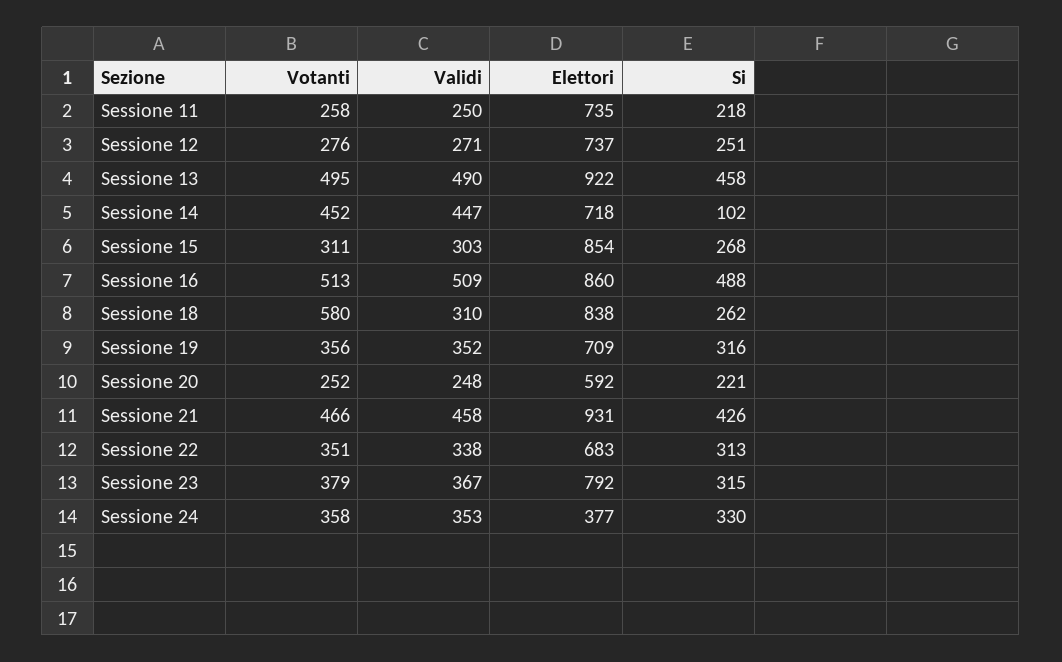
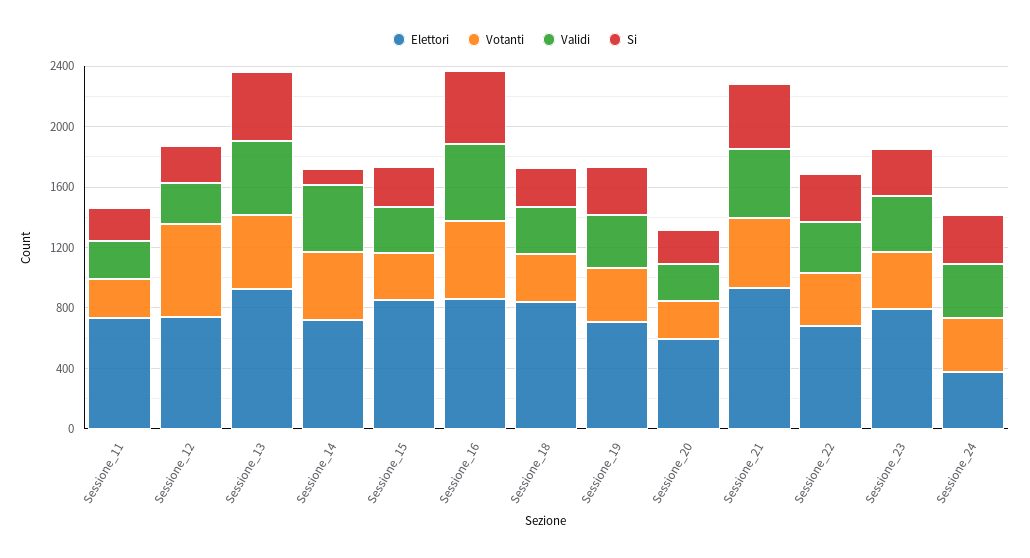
Votanti, Sessione 12: 276 -> 600
Votanti, Sessione 18: 580 -> 300

